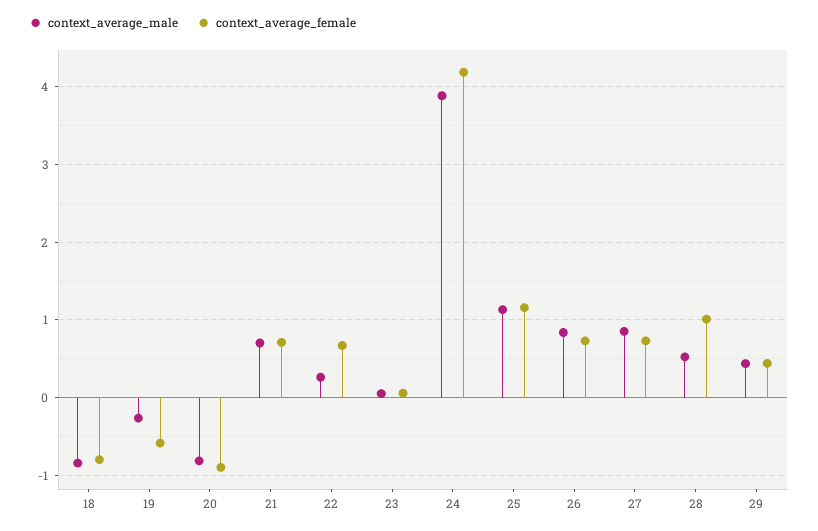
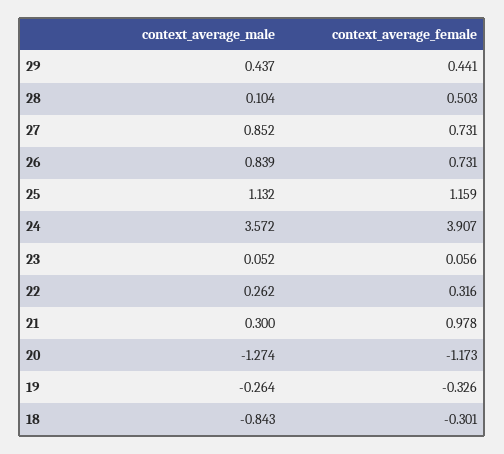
context_average_female, 18: -0.8 -> -0.301
context_average_female, 19: -0.6 -> -0.326
context_average_male, 20: -0.8 -> -1.274
context_average_female, 20: -0.9 -> -1.173
context_average_male, 21: 0.7 -> 0.3
context_average_female, 21: 0.7 -> 0.978
context_average_female, 22: 0.7 -> 0.316
context_average_male, 24: 3.9 -> 3.572
context_average_female, 24: 4.2 -> 3.907
context_average_male, 28: 0.5 -> 0.104
context_average_female, 28: 1 -> 0.503

